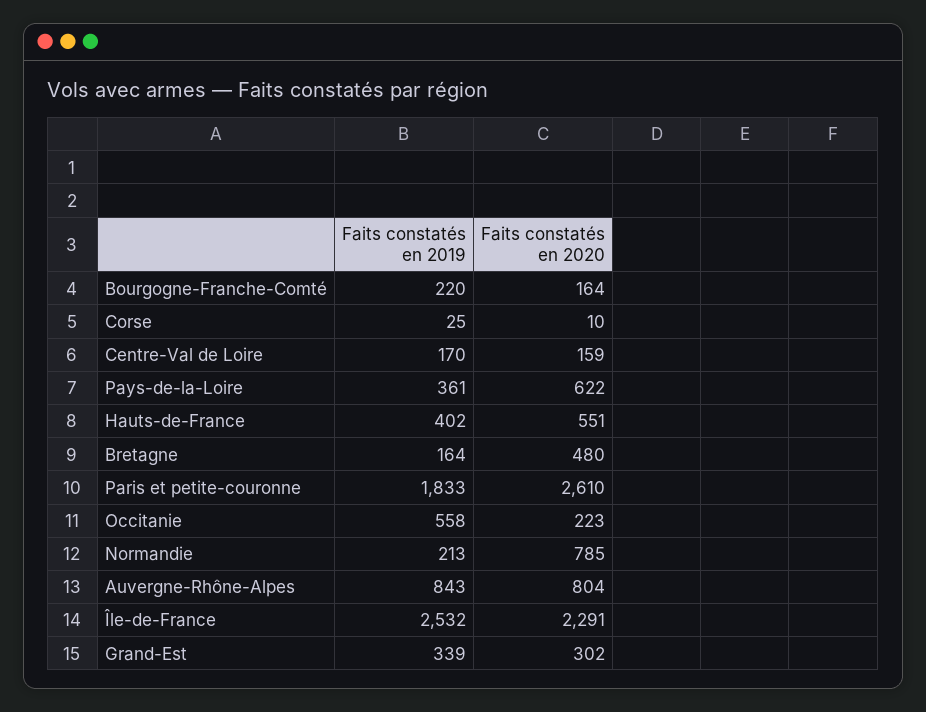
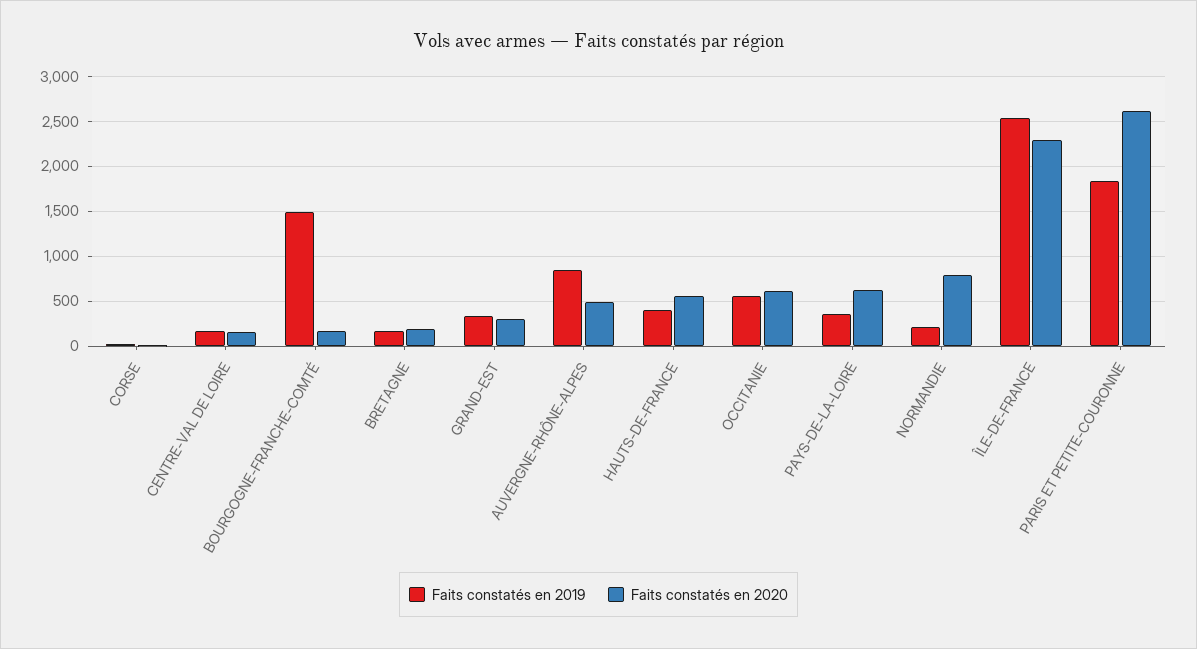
Faits constatés en 2019, Bourgogne-Franche-Comté: 220 -> 1500
Faits constatés en 2020, Bretagne: 480 -> 200
Faits constatés en 2020, Occitanie: 223 -> 600
Faits constatés en 2020, Auvergne-Rhône-Alpes: 804 -> 500

